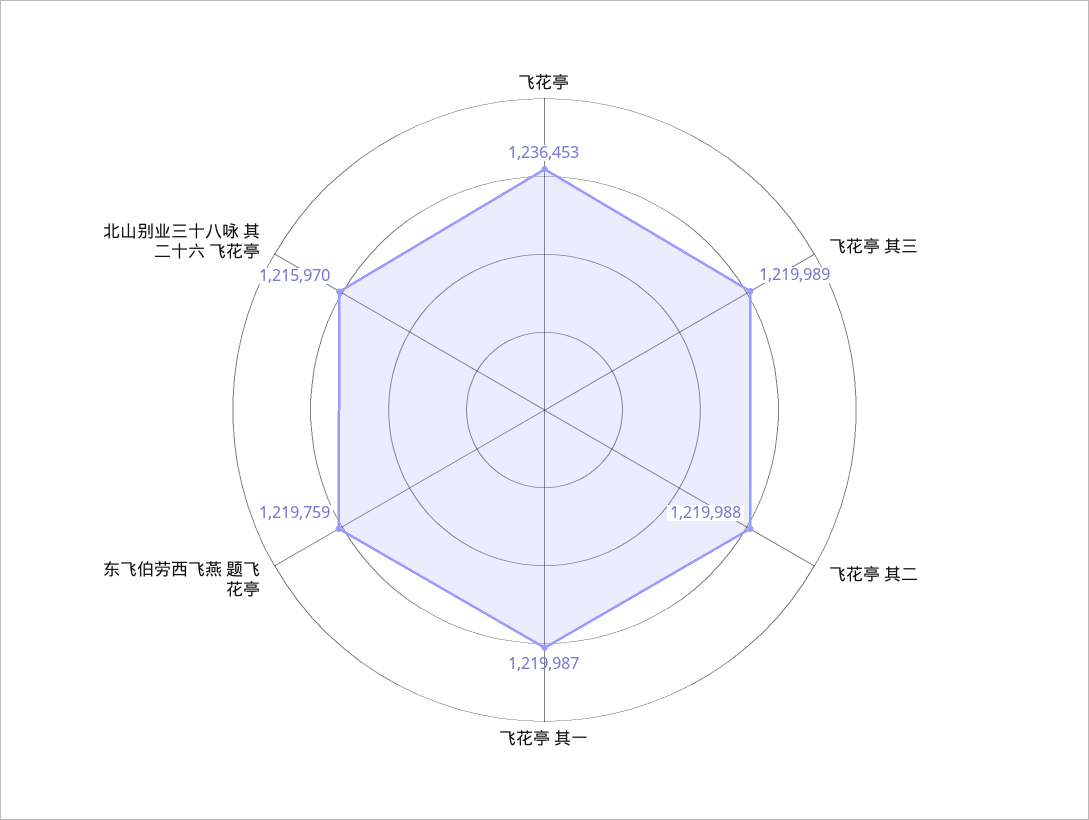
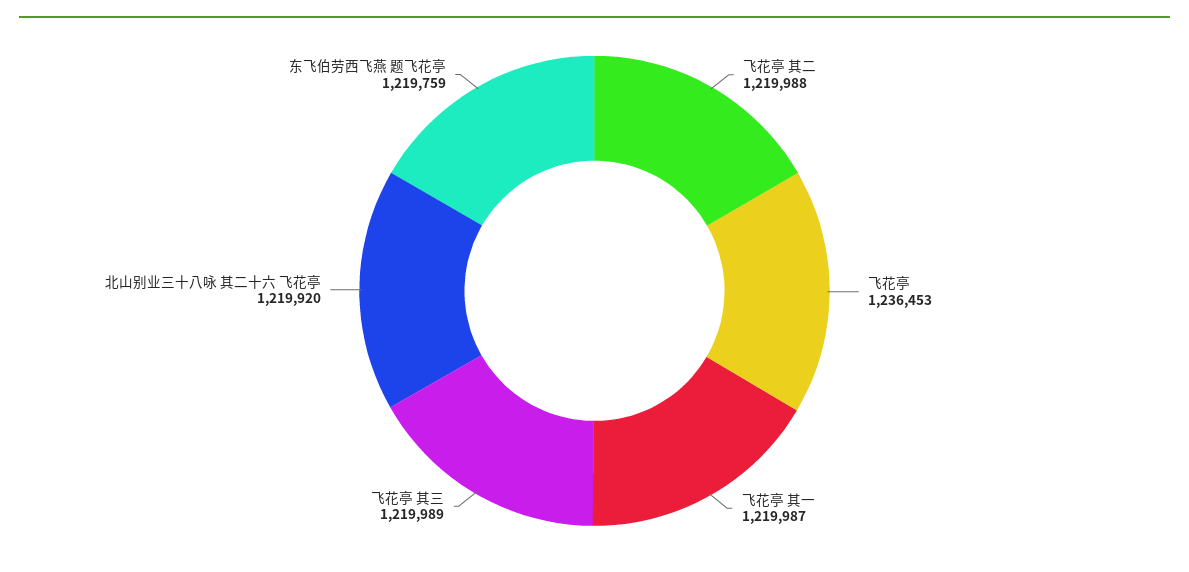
北山别业三十八咏 其二十六 飞花亭: 1215970 -> 1219920

